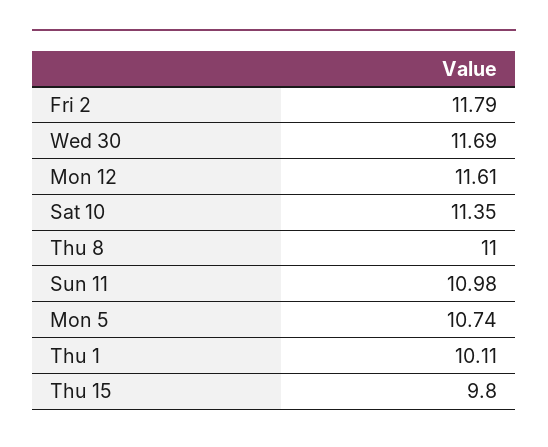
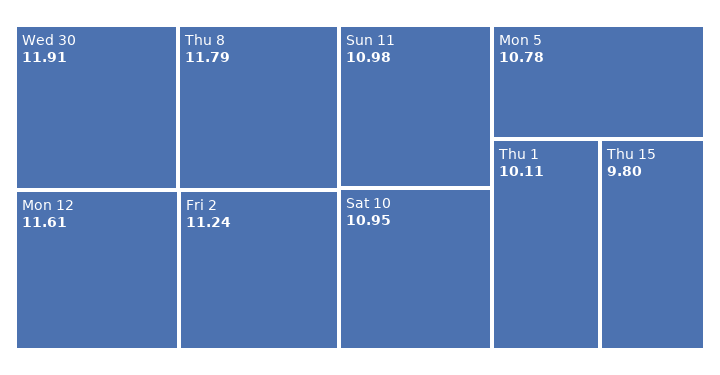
Fri 2: 11.79 -> 11.24
Wed 30: 11.69 -> 11.91
Sat 10: 11.35 -> 10.95
Thu 8: 11 -> 11.79
Mon 5: 10.74 -> 10.78

